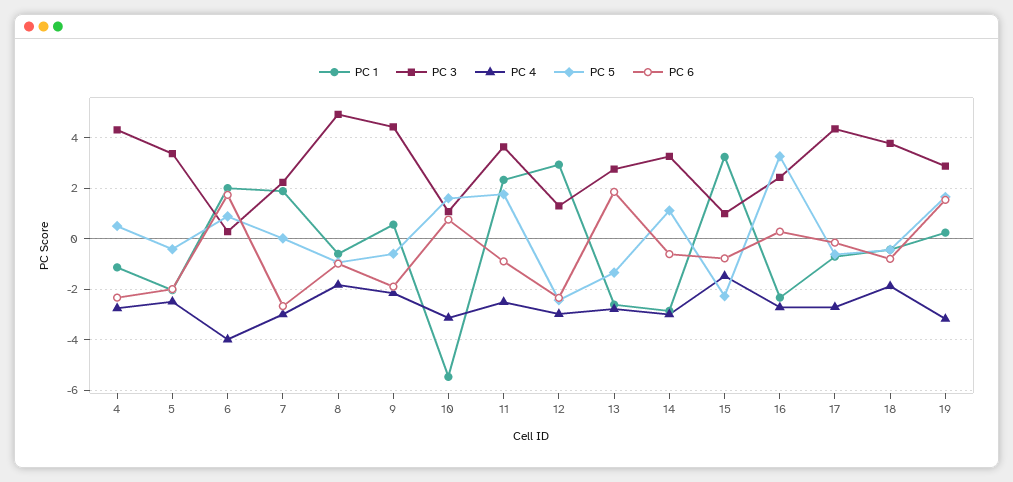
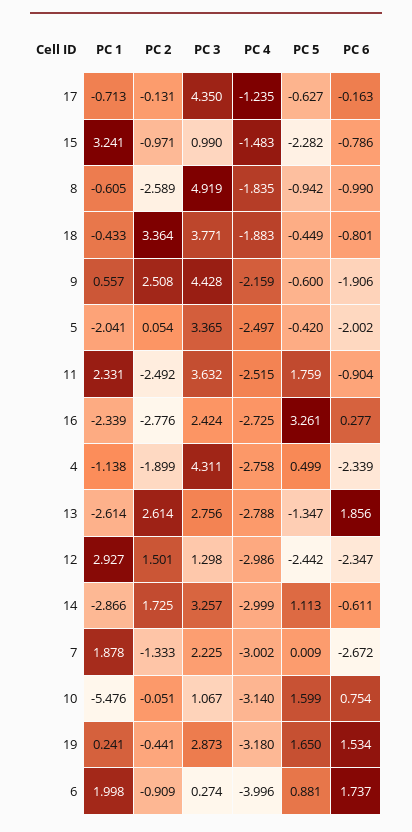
PC 4, 17: -2.75 -> -1.235
PC 2, 17: none -> -0.131
PC 2, 15: none -> -0.971
PC 2, 8: none -> -2.589
PC 2, 18: none -> 3.364
PC 2, 9: none -> 2.508
PC 2, 5: none -> 0.054
PC 2, 11: none -> -2.492
PC 2, 16: none -> -2.776
PC 2, 4: none -> -1.899
PC 2, 13: none -> 2.614
PC 2, 12: none -> 1.501
PC 2, 14: none -> 1.725
PC 2, 7: none -> -1.333
PC 2, 10: none -> -0.051
PC 2, 19: none -> -0.441
PC 2, 6: none -> -0.909

